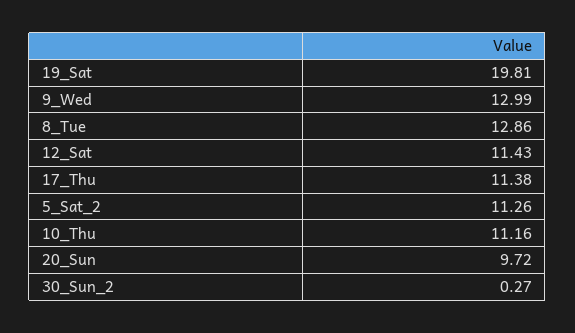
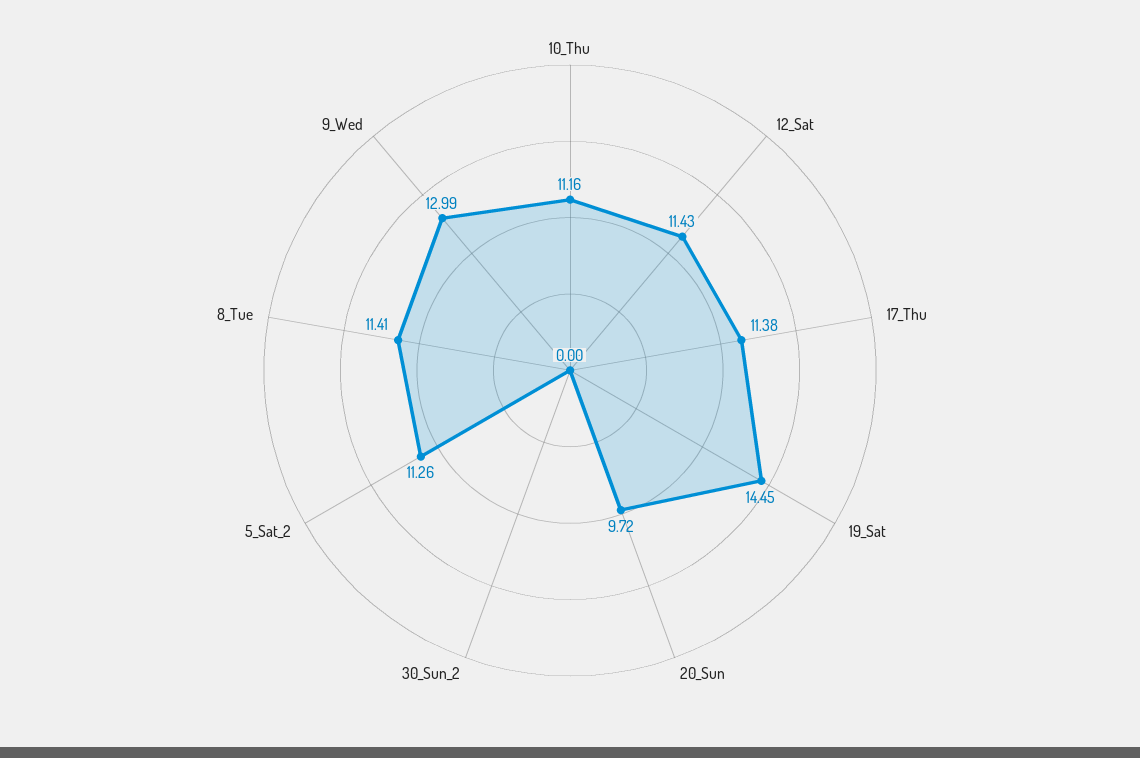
19_Sat: 19.81 -> 14.45
8_Tue: 12.86 -> 11.41
30_Sun_2: 0.27 -> 0

